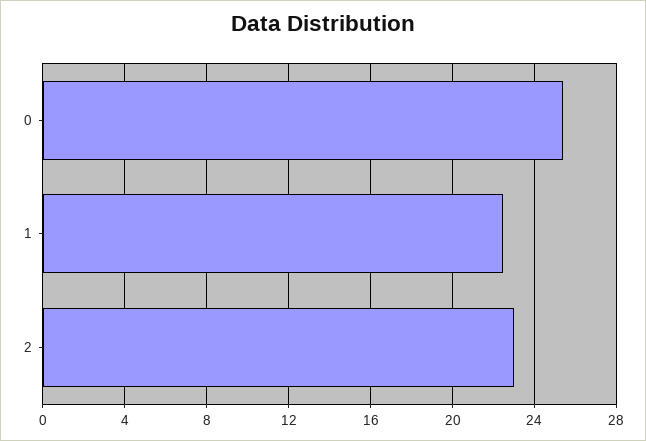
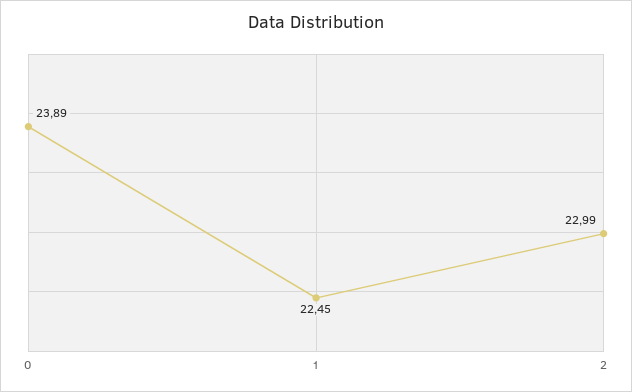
0: 25.5 -> 23.89

